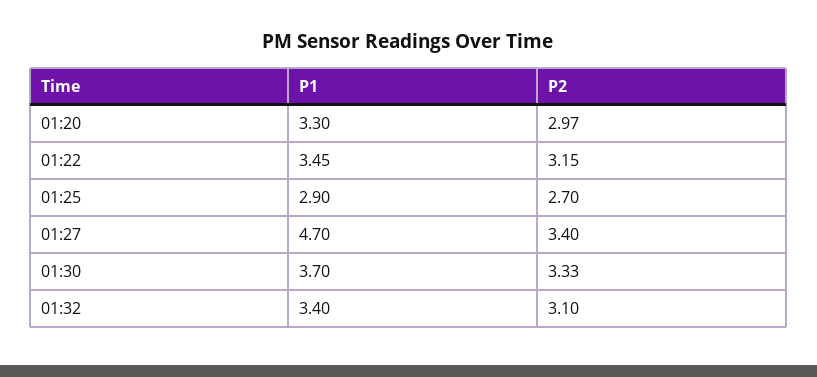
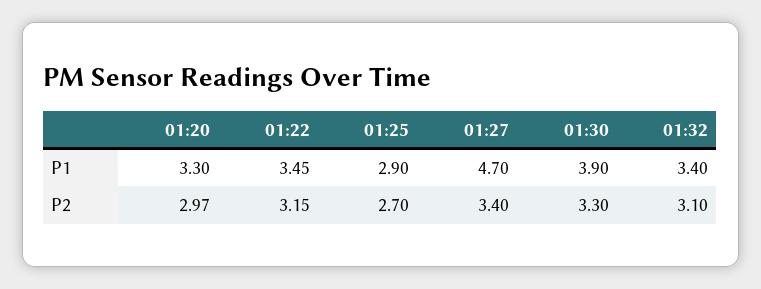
P1, 01:30: 3.7 -> 3.9
P2, 01:30: 3.33 -> 3.3

